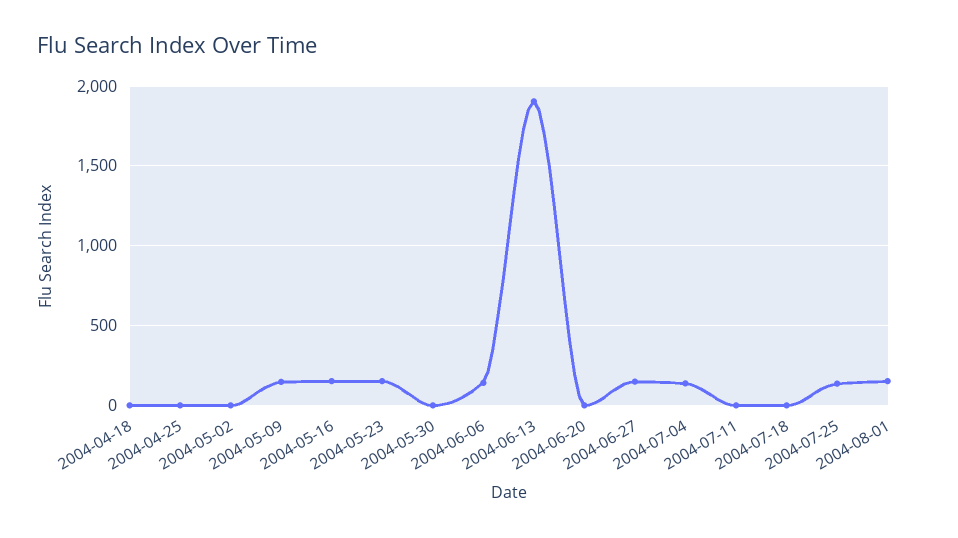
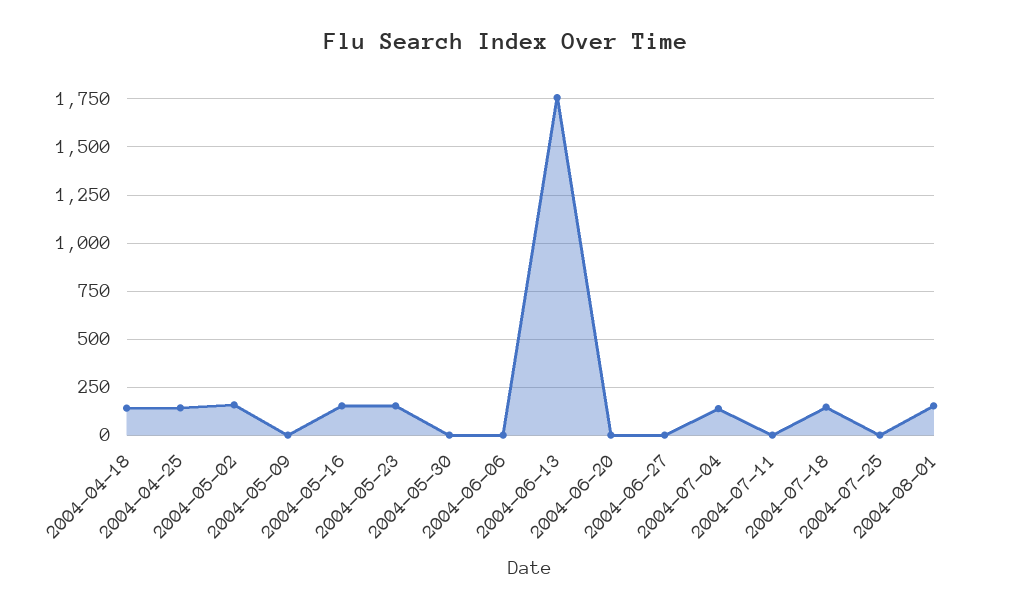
2004-04-18: 0 -> 150
2004-04-25: 0 -> 150
2004-05-02: 0 -> 150
2004-05-09: 150 -> 0
2004-06-06: 150 -> 0
2004-06-13: 1900 -> 1750
2004-06-27: 150 -> 0
2004-07-18: 0 -> 150
2004-07-25: 150 -> 0

